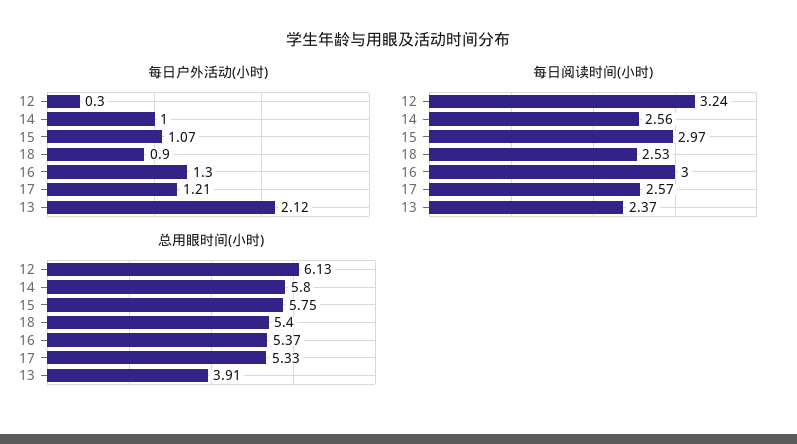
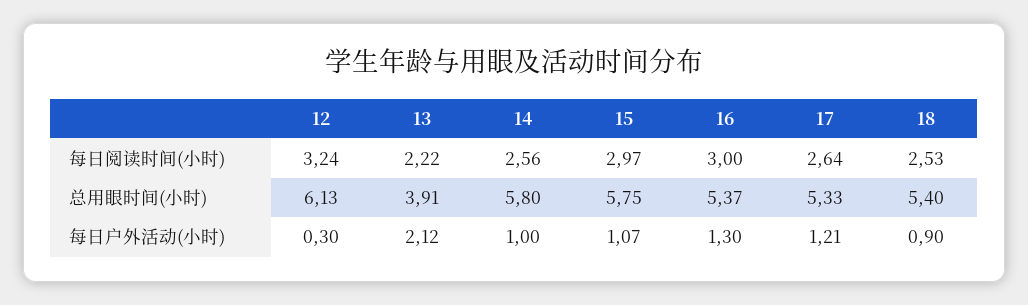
每日阅读时间(小时), 17: 2.57 -> 2.64
每日阅读时间(小时), 13: 2.37 -> 2.22

